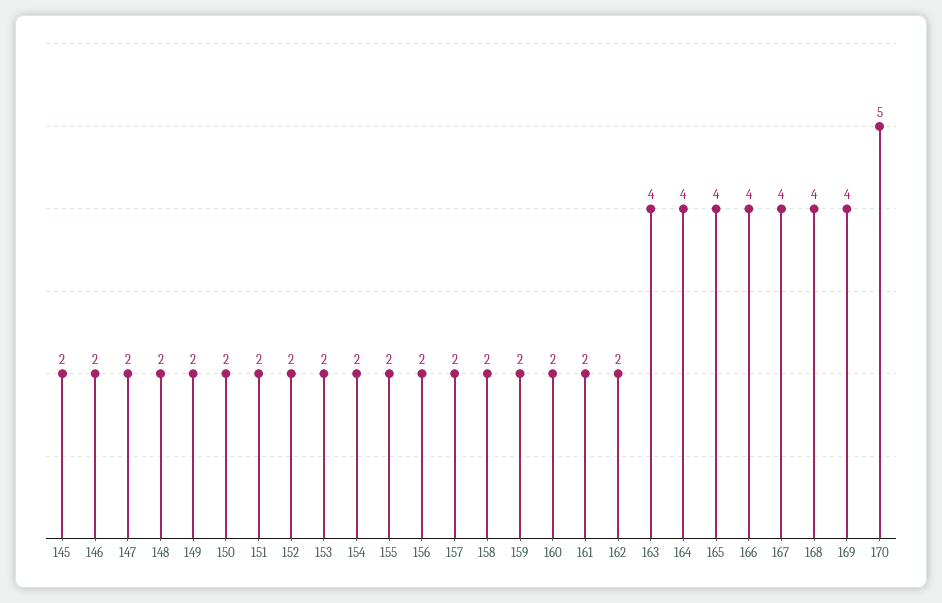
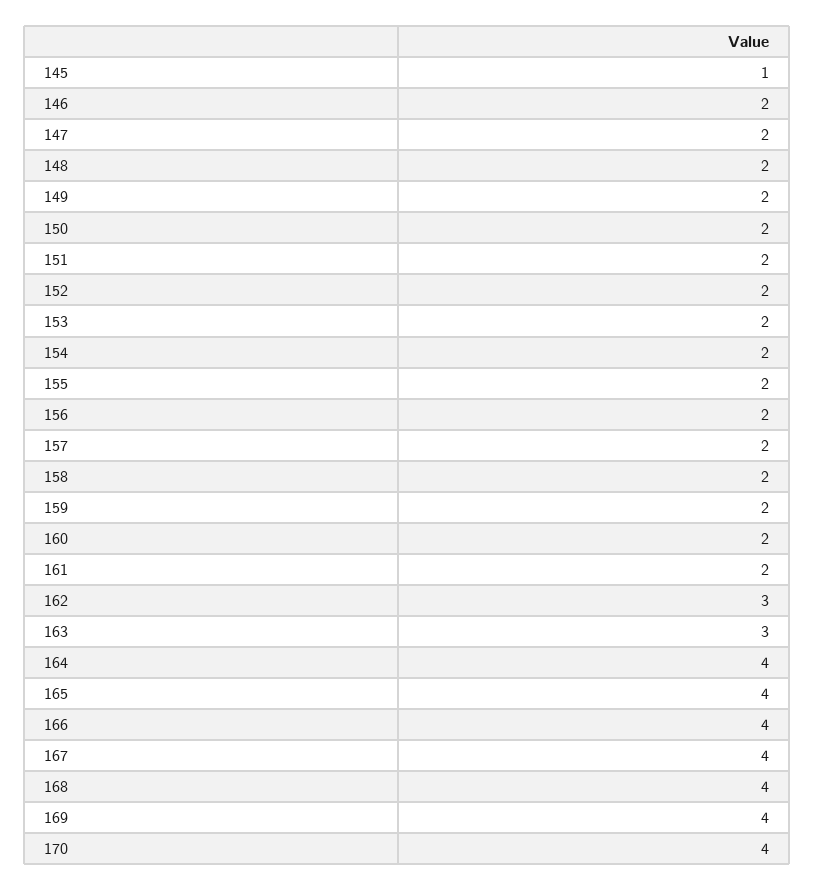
145: 2 -> 1
162: 2 -> 3
163: 4 -> 3
170: 5 -> 4

